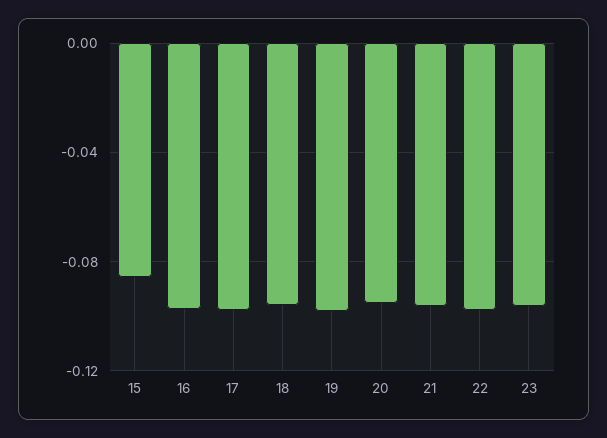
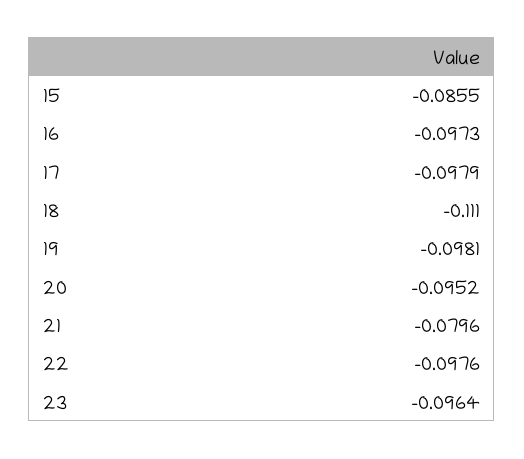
18: -0.095 -> -0.111
21: -0.095 -> -0.0796

